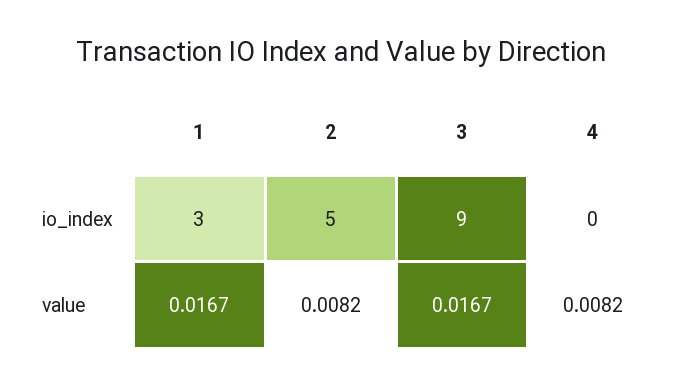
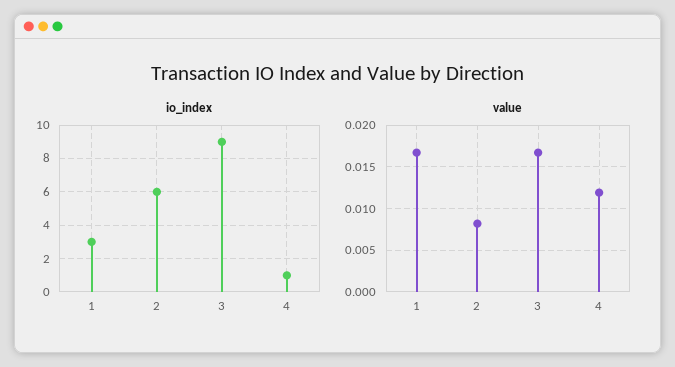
io_index, 2: 5 -> 6
io_index, 4: 0 -> 1
value, 4: 0.0082 -> 0.012

